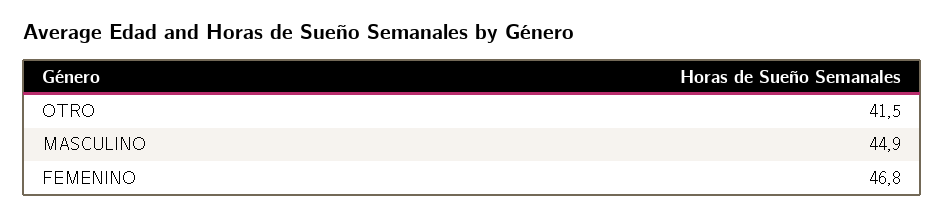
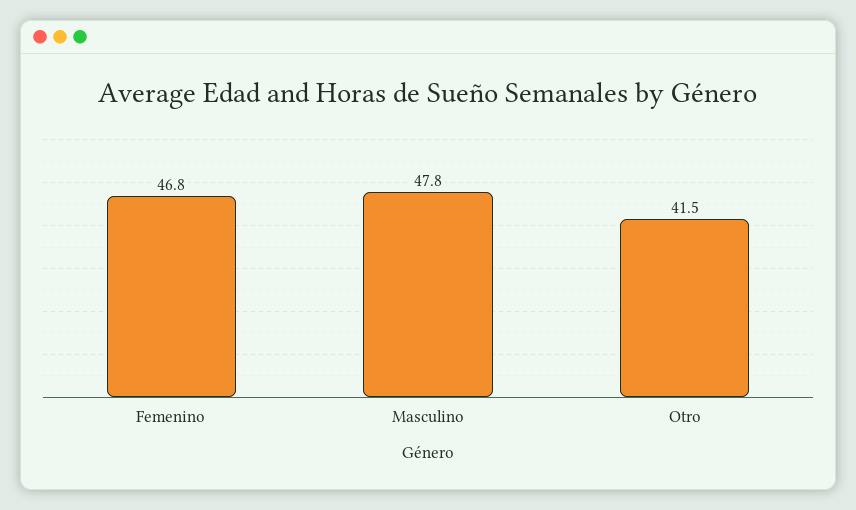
MASCULINO: 44.9 -> 47.8

